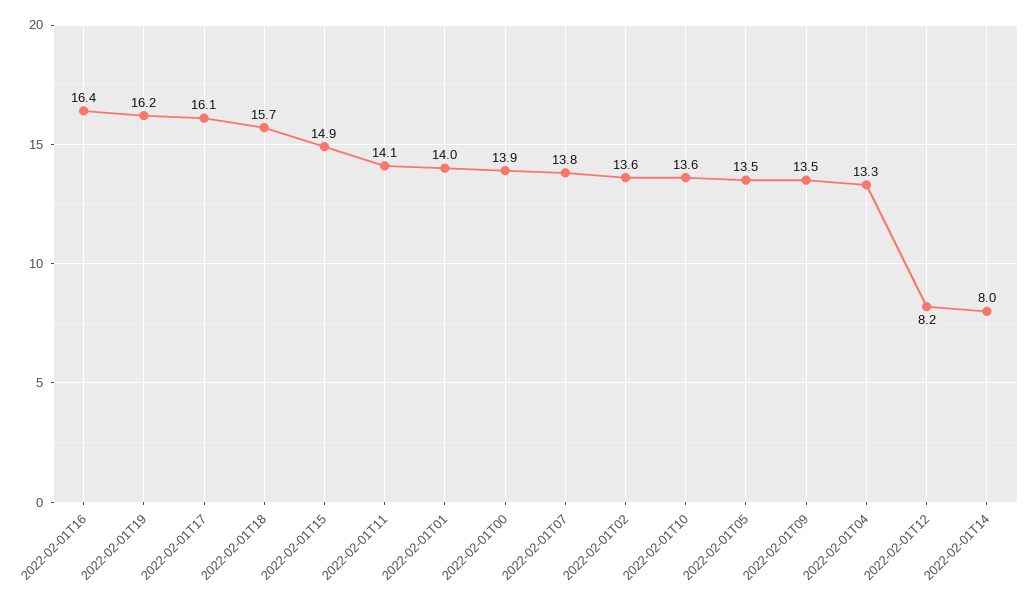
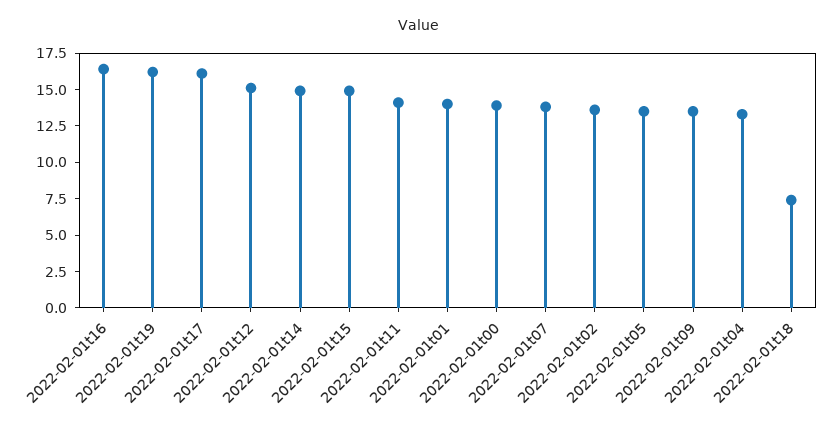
2022-02-01T18: 15.7 -> 7.5
2022-02-01T10: 13.6 -> none
2022-02-01T12: 8.2 -> 15
2022-02-01T14: 8 -> 15

